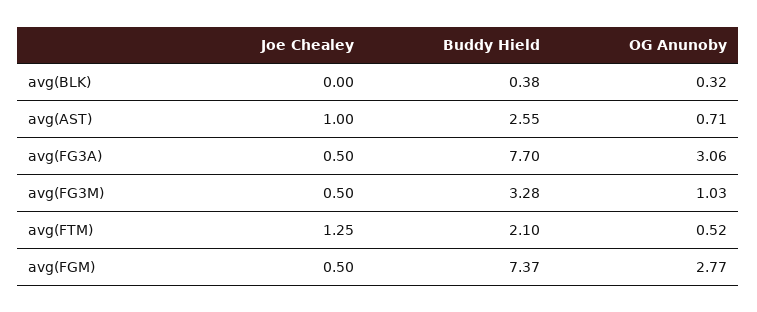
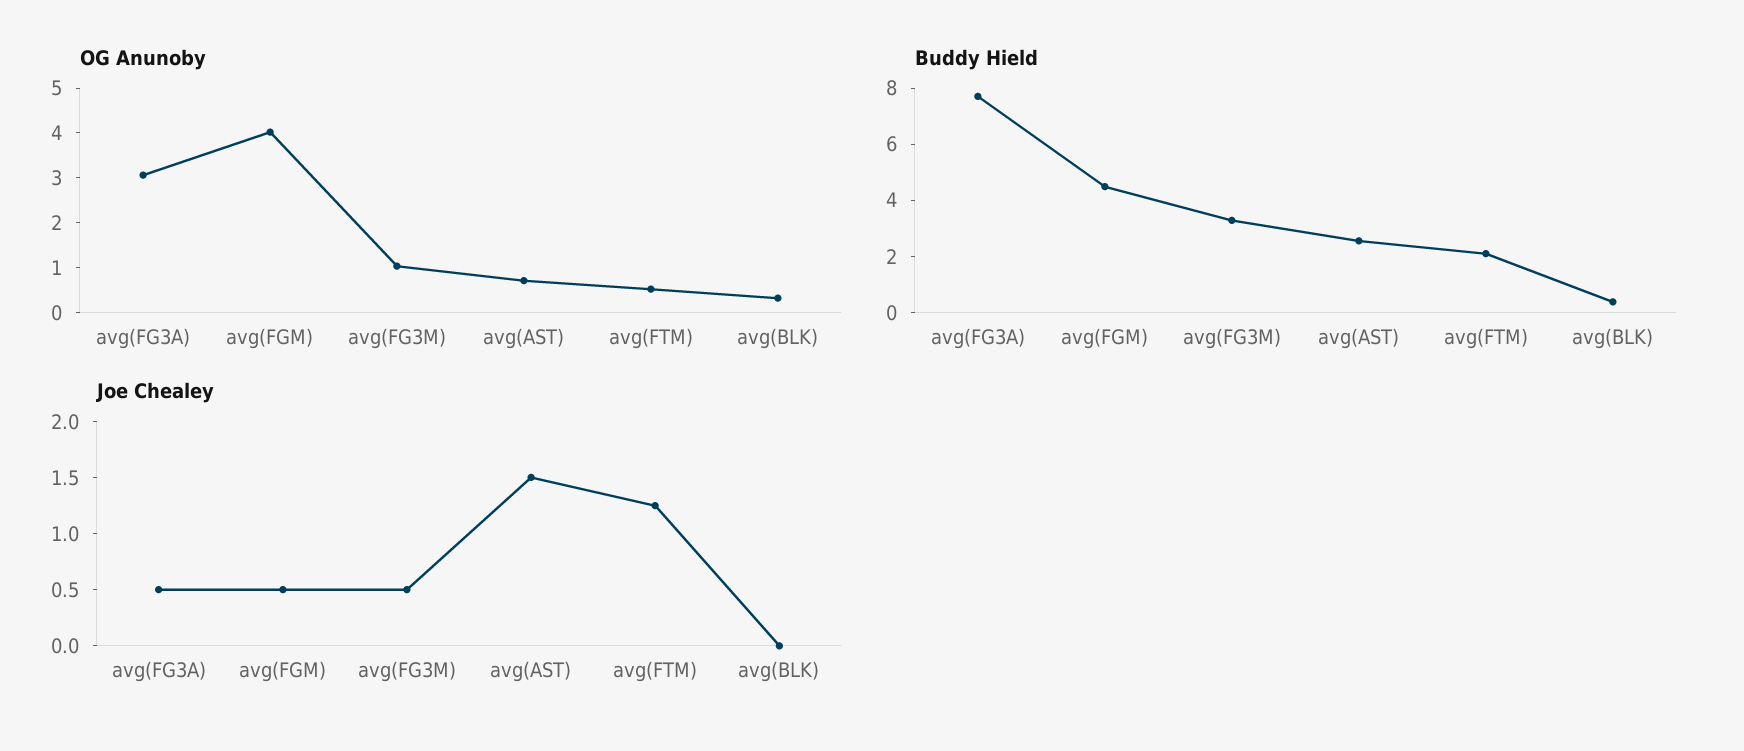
Joe Chealey, avg(AST): 1 -> 1.5
Buddy Hield, avg(FGM): 7.37 -> 4.5
OG Anunoby, avg(FGM): 2.77 -> 4

